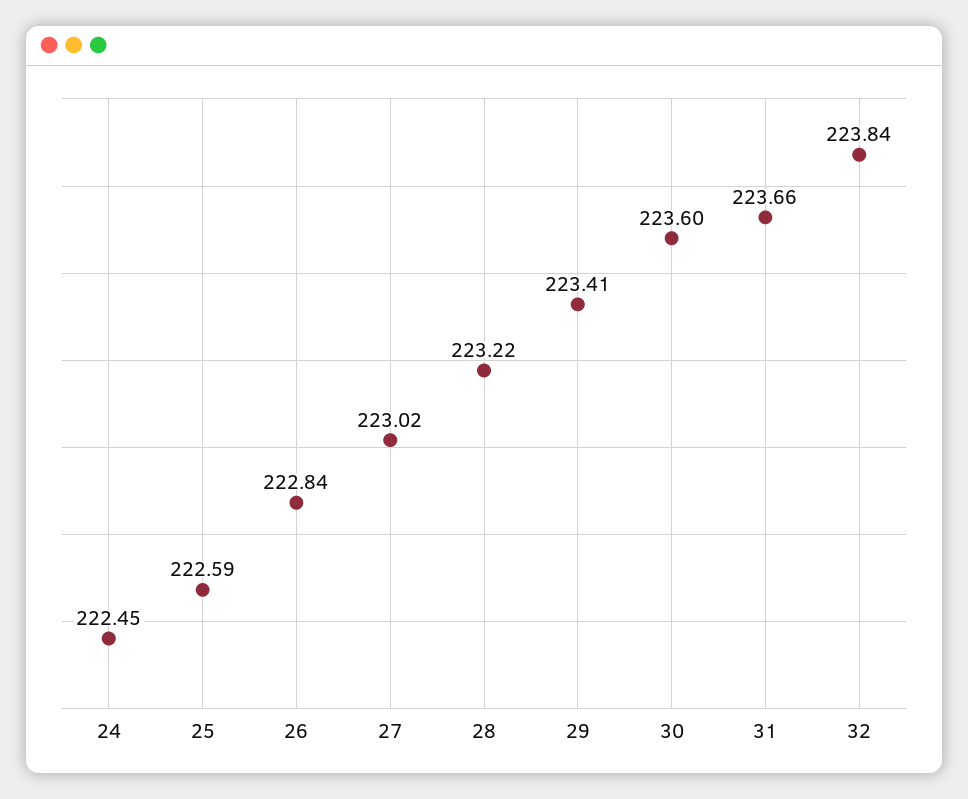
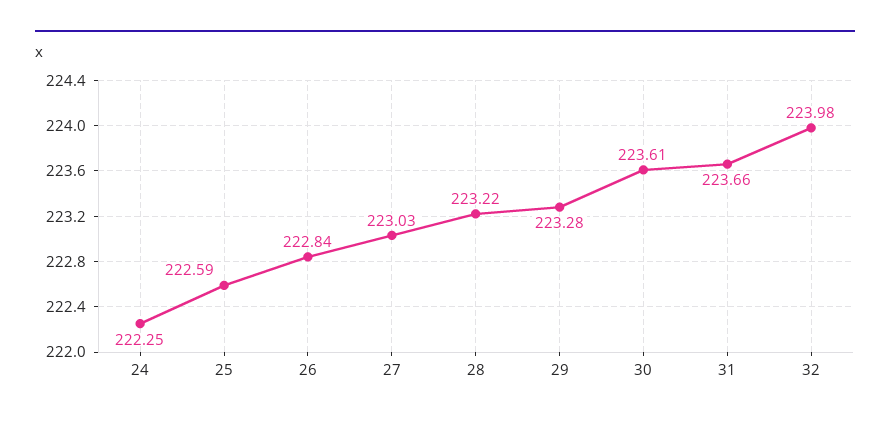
24: 222.45 -> 222.25
27: 223.02 -> 223.03
29: 223.41 -> 223.28
30: 223.6 -> 223.61
32: 223.84 -> 223.98

